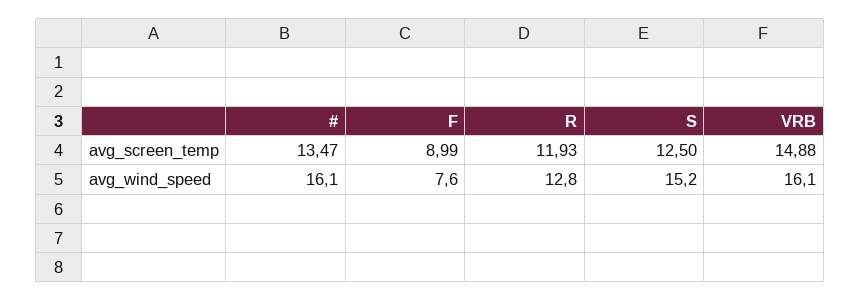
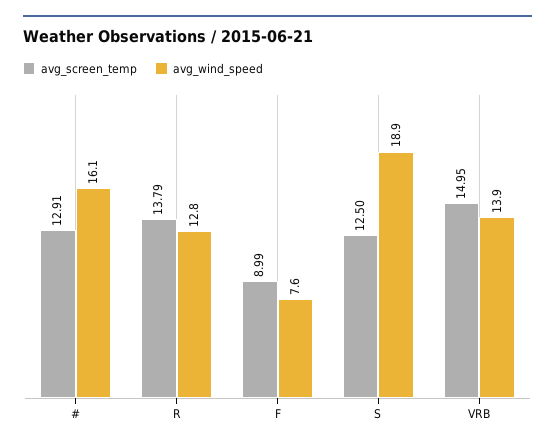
avg_screen_temp, #: 13.47 -> 12.91
avg_screen_temp, R: 11.93 -> 13.79
avg_screen_temp, VRB: 14.88 -> 14.95
avg_wind_speed, S: 15.2 -> 18.9
avg_wind_speed, VRB: 16.1 -> 13.9

